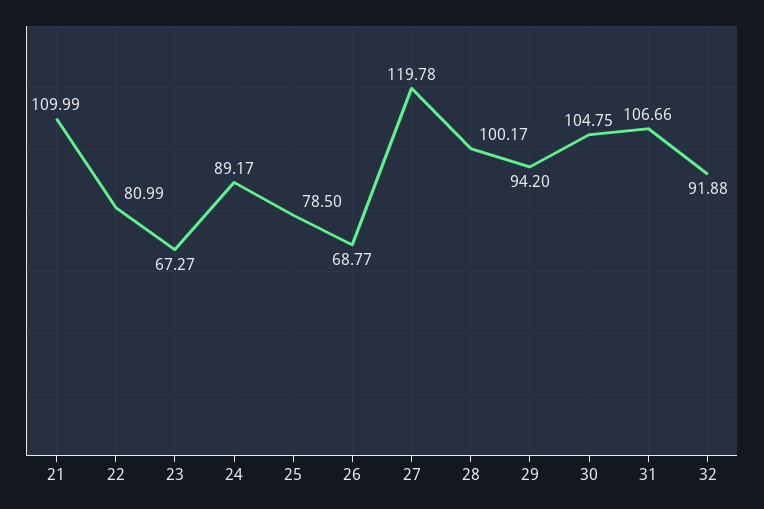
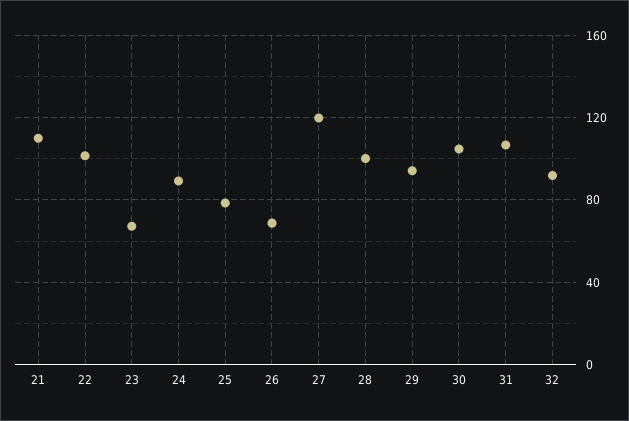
22: 80.99 -> 100

